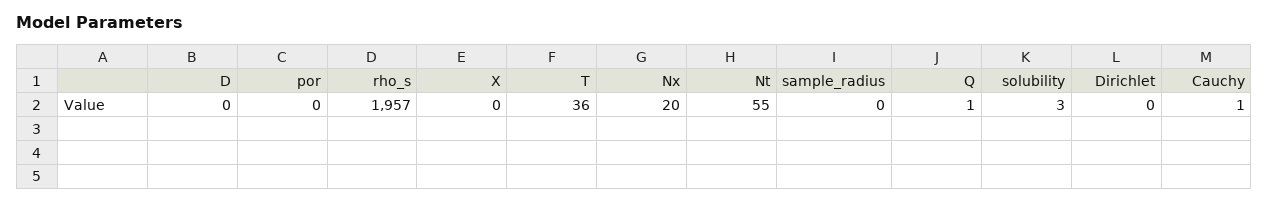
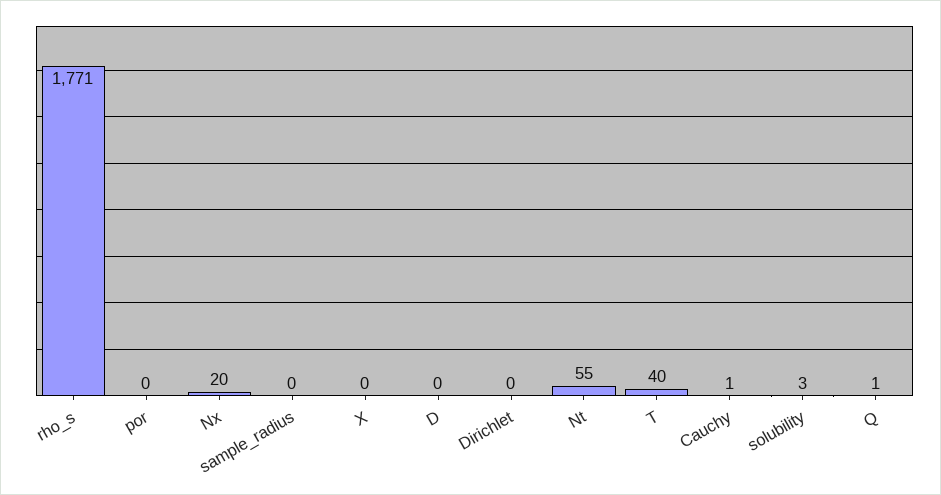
rho_s: 1957 -> 1771
T: 36 -> 40

